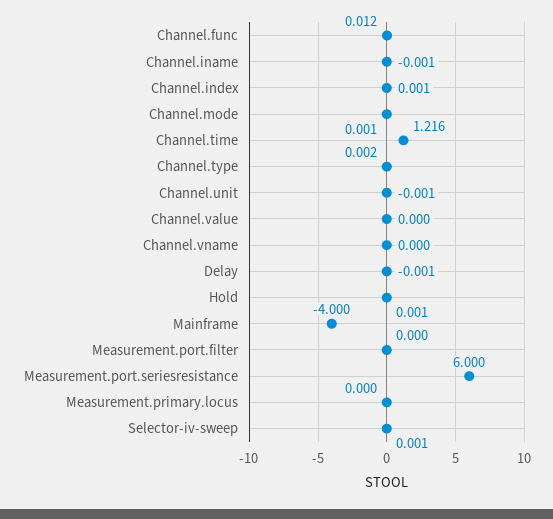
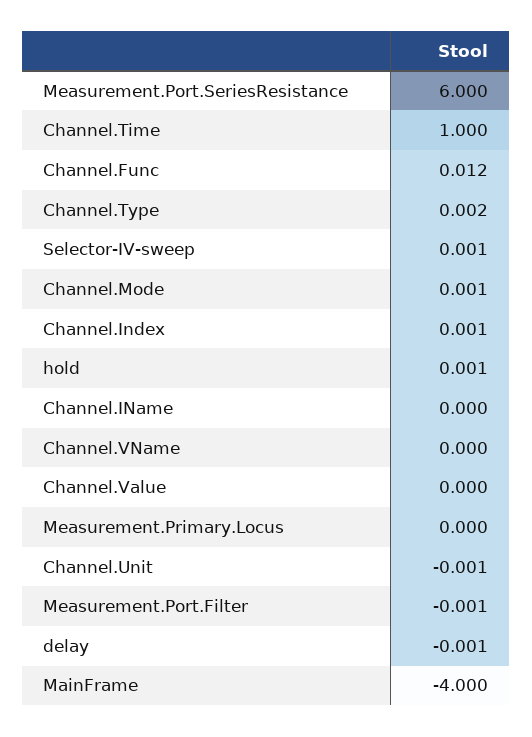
Channel.iname: -0.001 -> 0
Channel.time: 1.216 -> 1
Measurement.port.filter: 0 -> -0.001

